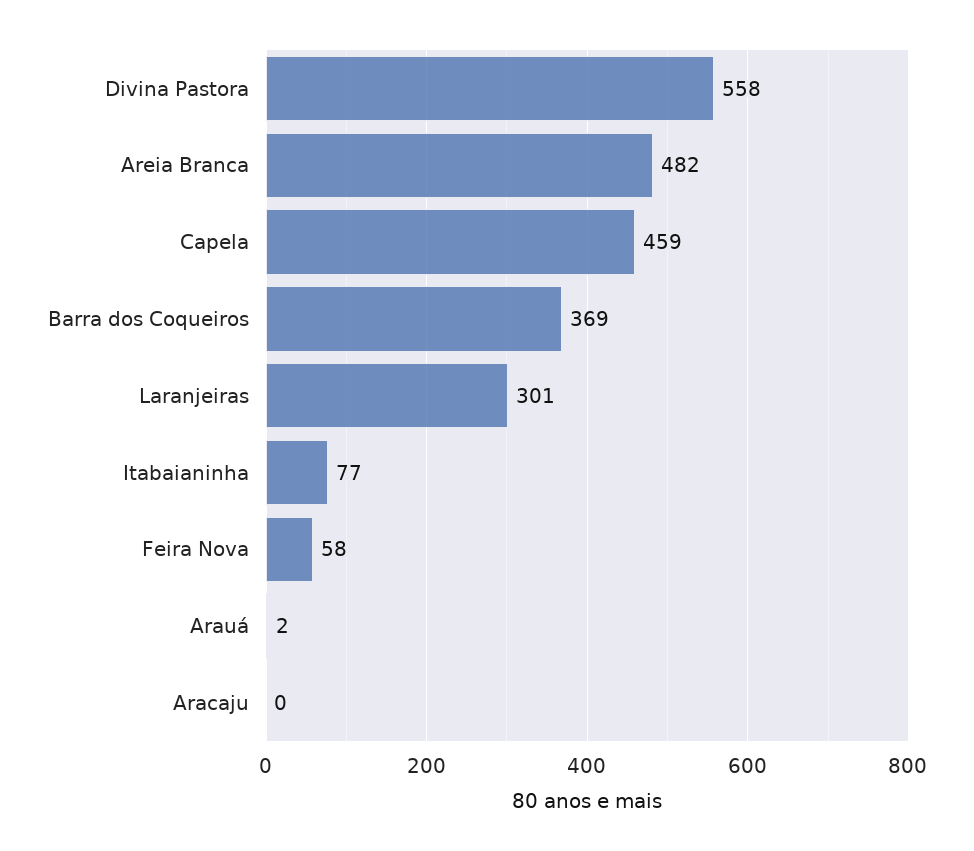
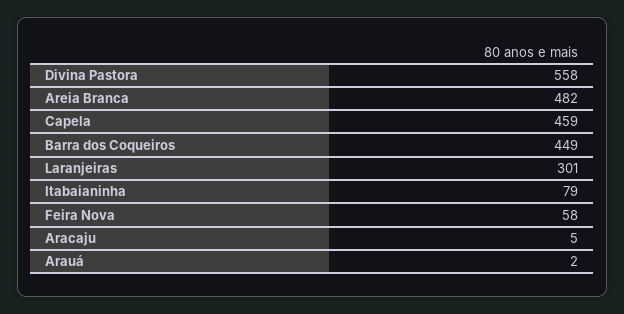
Barra dos Coqueiros: 369 -> 449
Itabaianinha: 77 -> 79
Aracaju: 0 -> 5

